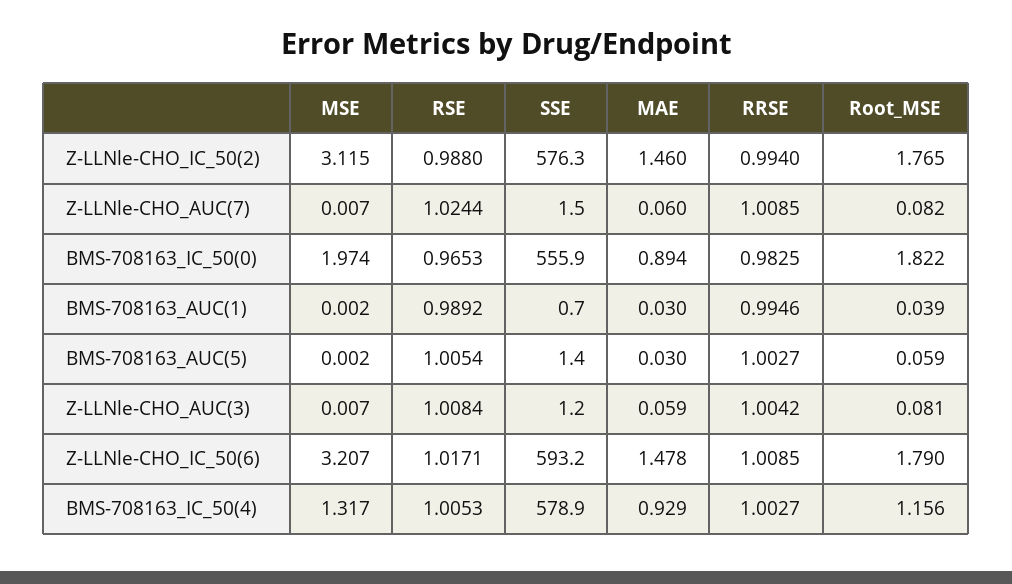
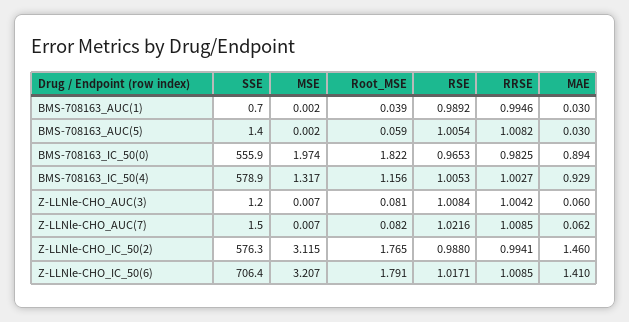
RRSE, Z-LLNle-CHO_IC_50(2): 0.994 -> 0.9941
RSE, Z-LLNle-CHO_AUC(7): 1.0244 -> 1.0216
MAE, Z-LLNle-CHO_AUC(7): 0.06 -> 0.062
RRSE, BMS-708163_AUC(5): 1.0027 -> 1.0082
MAE, Z-LLNle-CHO_AUC(3): 0.059 -> 0.06
SSE, Z-LLNle-CHO_IC_50(6): 593.2 -> 706.4
MAE, Z-LLNle-CHO_IC_50(6): 1.478 -> 1.41
Root_MSE, Z-LLNle-CHO_IC_50(6): 1.79 -> 1.791

